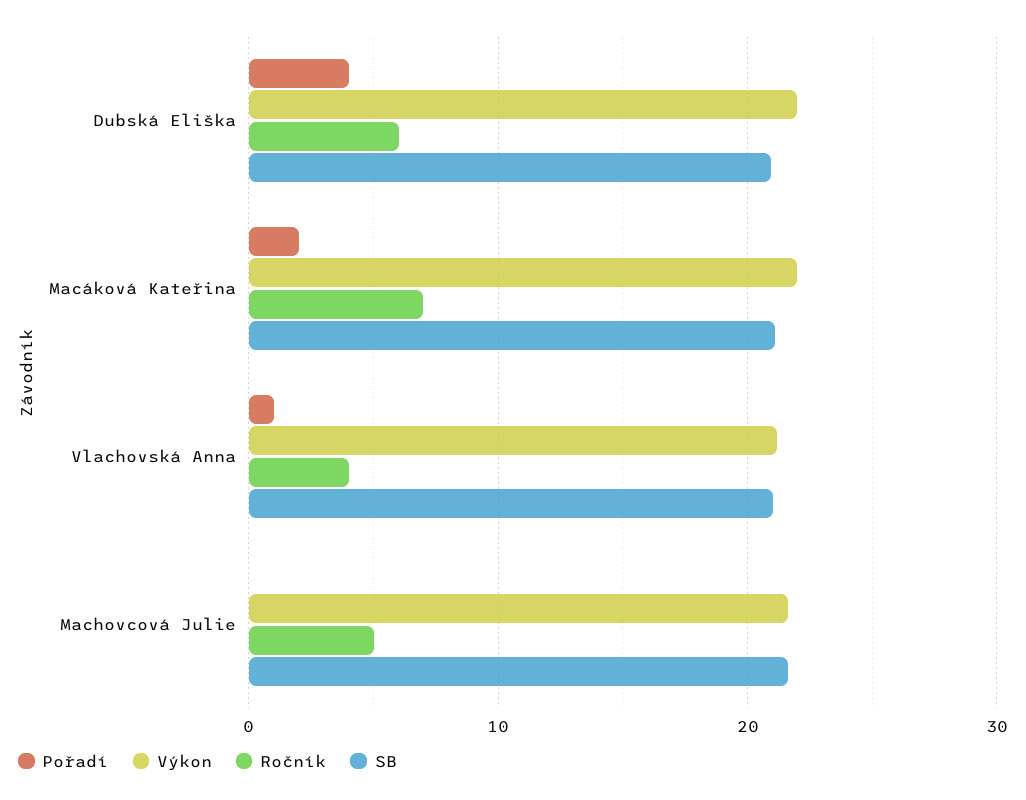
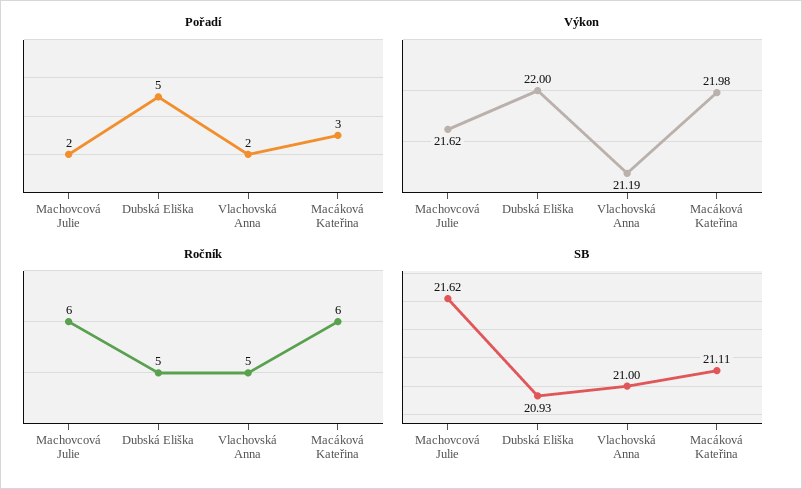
Pořadí, Dubská Eliška: 4 -> 5
Ročník, Dubská Eliška: 6 -> 5
Pořadí, Macáková Kateřina: 2 -> 3
Ročník, Macáková Kateřina: 7 -> 6
Pořadí, Vlachovská Anna: 1 -> 2
Ročník, Vlachovská Anna: 4 -> 5
Pořadí, Machovcová Julie: 0 -> 2
Ročník, Machovcová Julie: 5 -> 6

